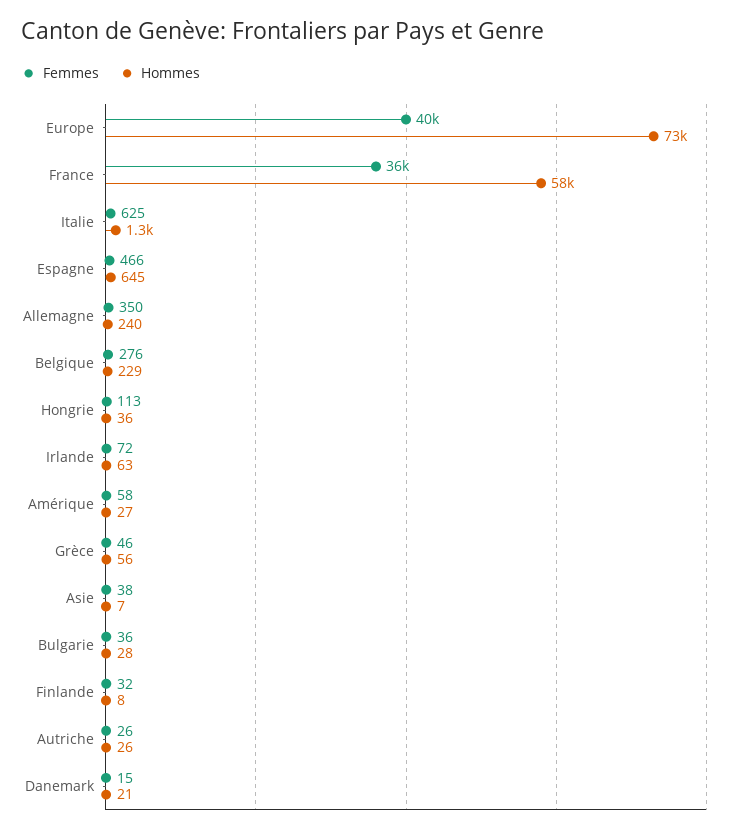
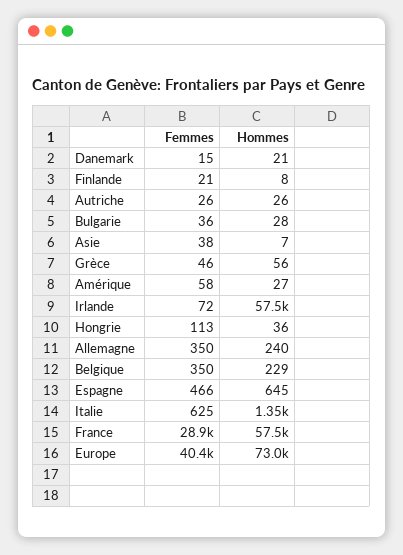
Femmes, France: 36000 -> 28900
Femmes, Belgique: 276 -> 350
Hommes, Irlande: 63 -> 57500
Femmes, Finlande: 32 -> 21

